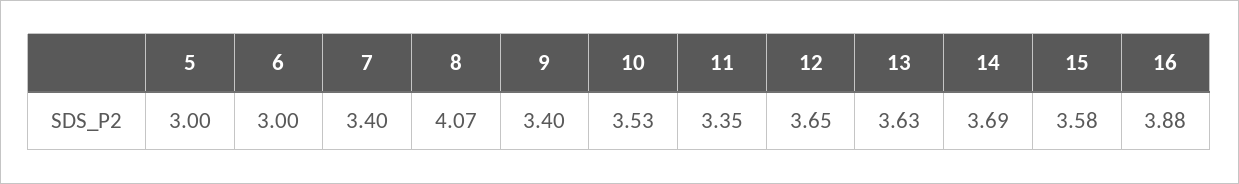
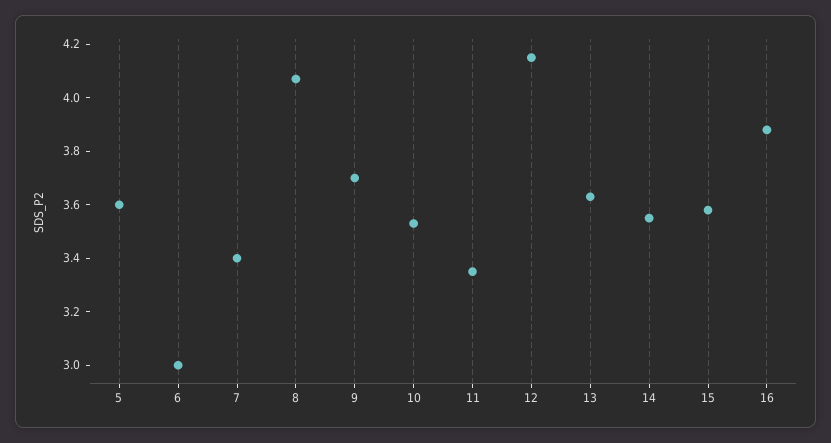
5: 3 -> 3.6
9: 3.4 -> 3.7
12: 3.65 -> 4.15
14: 3.69 -> 3.55

